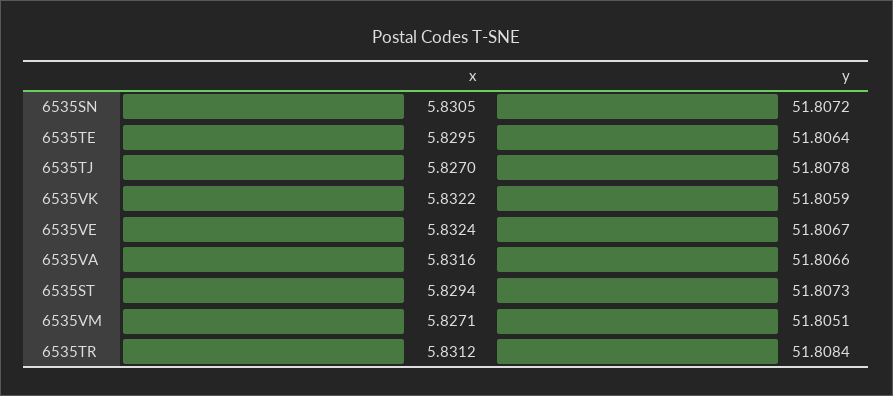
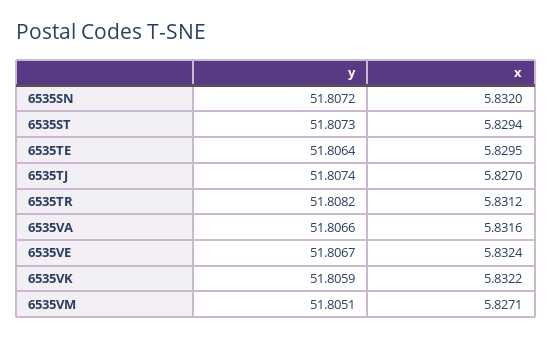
x, 6535SN: 5.8305 -> 5.832
y, 6535TJ: 51.8078 -> 51.8074
y, 6535TR: 51.8084 -> 51.8082

